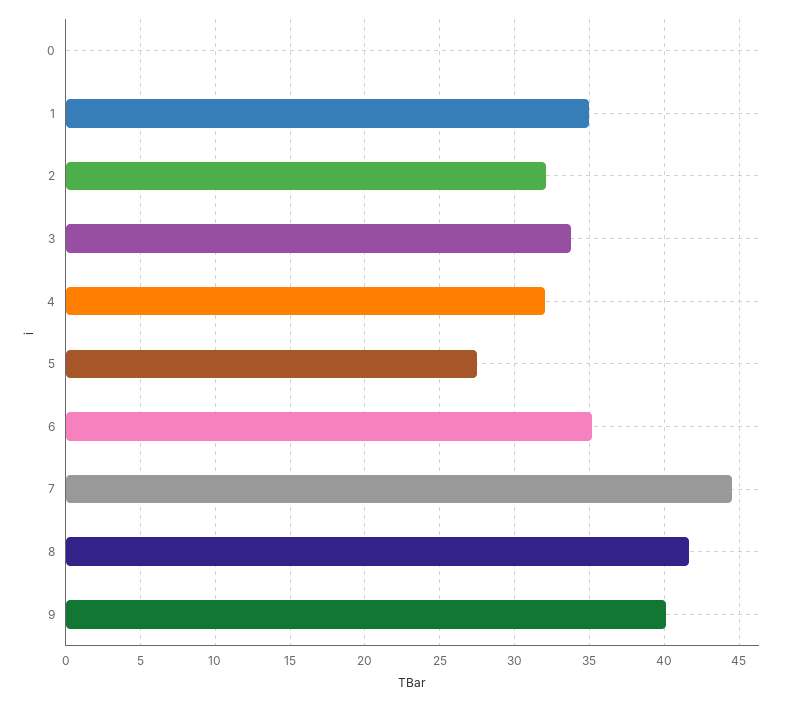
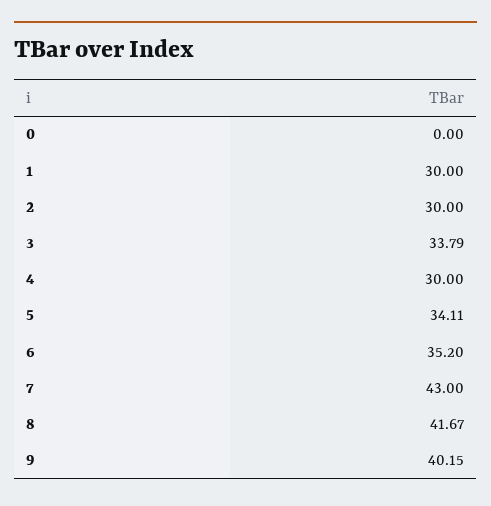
1: 35 -> 30
2: 32 -> 30
4: 32 -> 30
5: 27.5 -> 34.11
7: 44.5 -> 43

